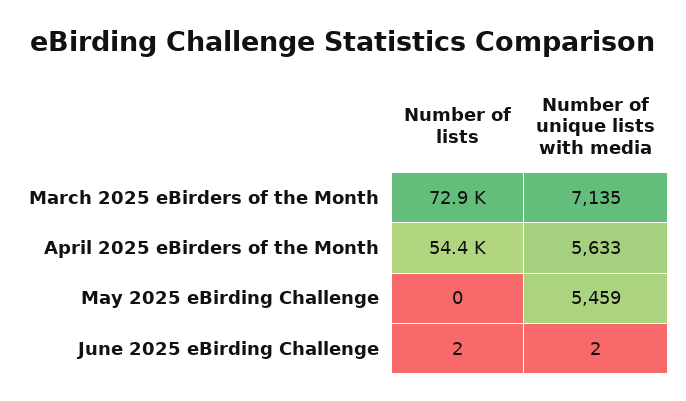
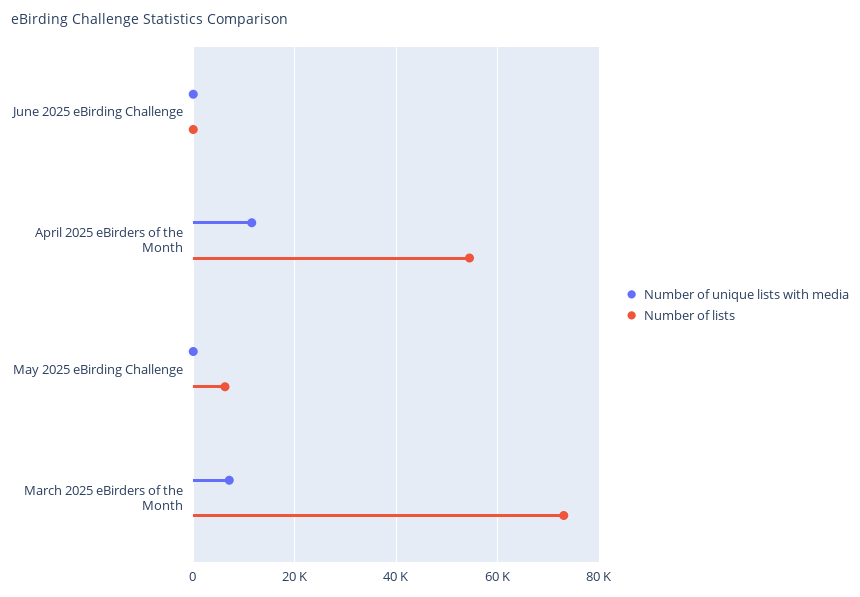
Number of unique lists with media, April 2025 eBirders of the Month: 5633 -> 12000
Number of lists, May 2025 eBirding Challenge: 0 -> 6000
Number of unique lists with media, May 2025 eBirding Challenge: 5459 -> 0

